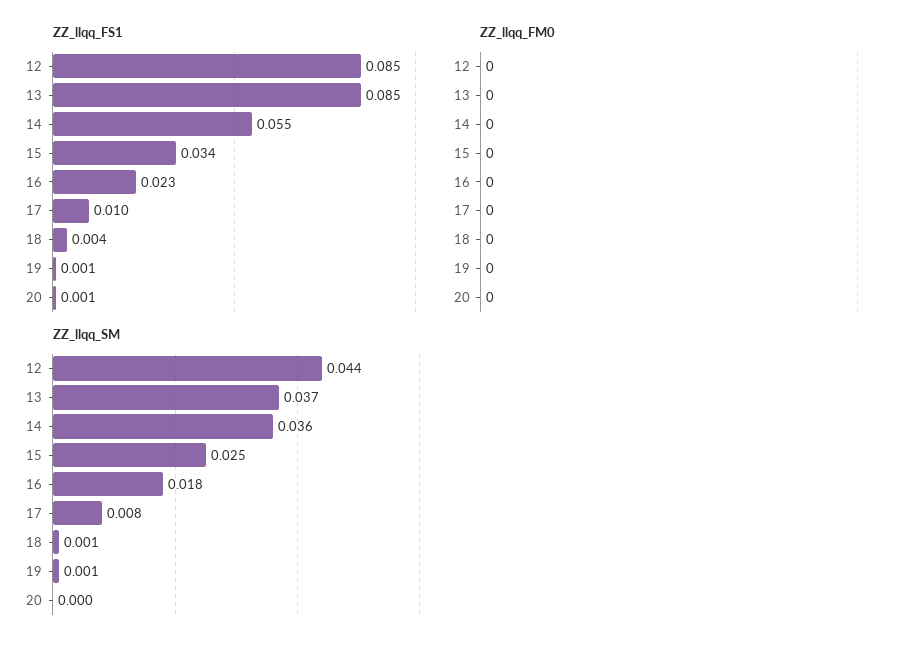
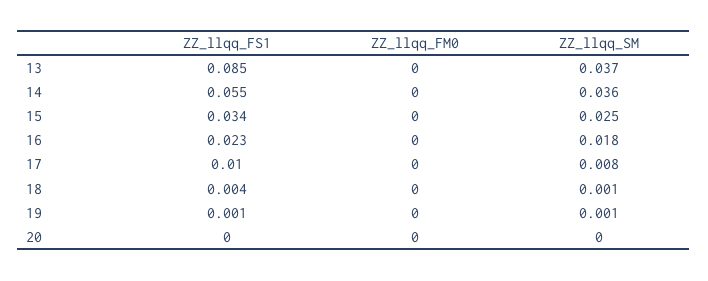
ZZ_llqq_FS1, 12: 0.085 -> none
ZZ_llqq_FS1, 20: 0.001 -> 0
ZZ_llqq_FM0, 12: 0 -> none
ZZ_llqq_SM, 12: 0.044 -> none

